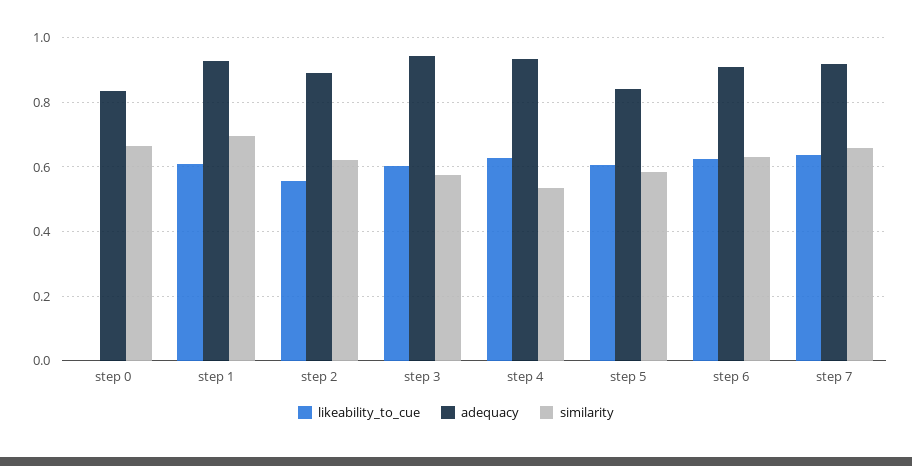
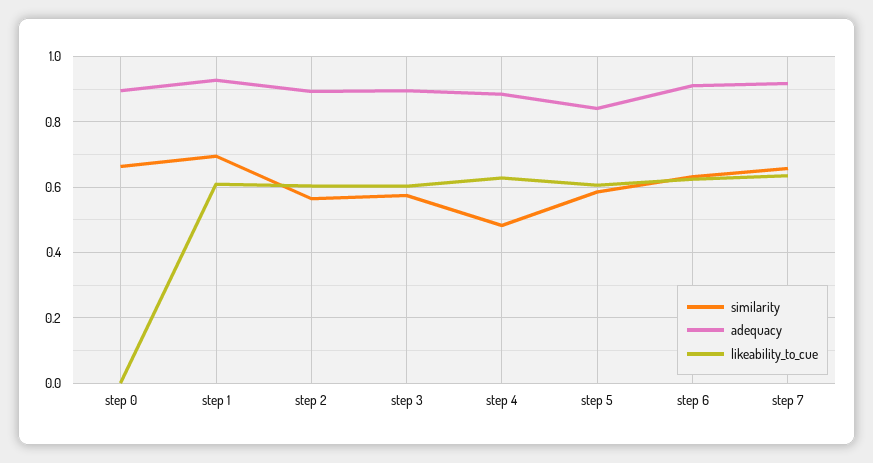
adequacy, step 0: 0.84 -> 0.9
likeability_to_cue, step 2: 0.56 -> 0.6
similarity, step 2: 0.62 -> 0.56
adequacy, step 3: 0.94 -> 0.9
adequacy, step 4: 0.94 -> 0.88
similarity, step 4: 0.54 -> 0.48

